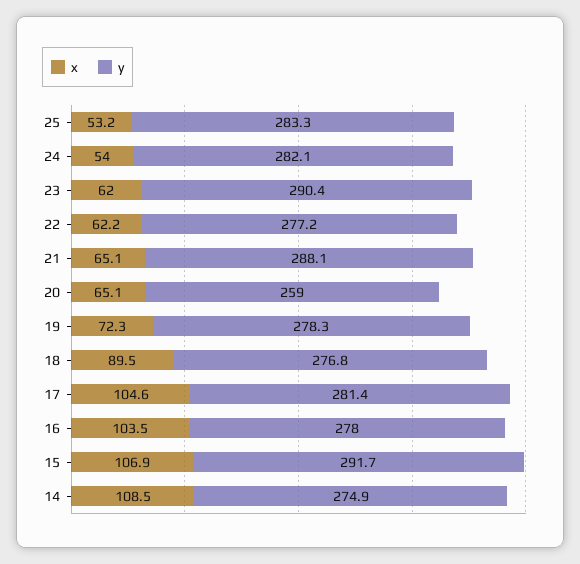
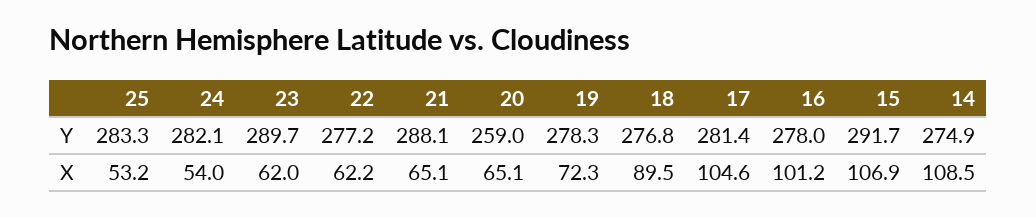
y, 23: 290.4 -> 289.7
x, 16: 103.5 -> 101.2

